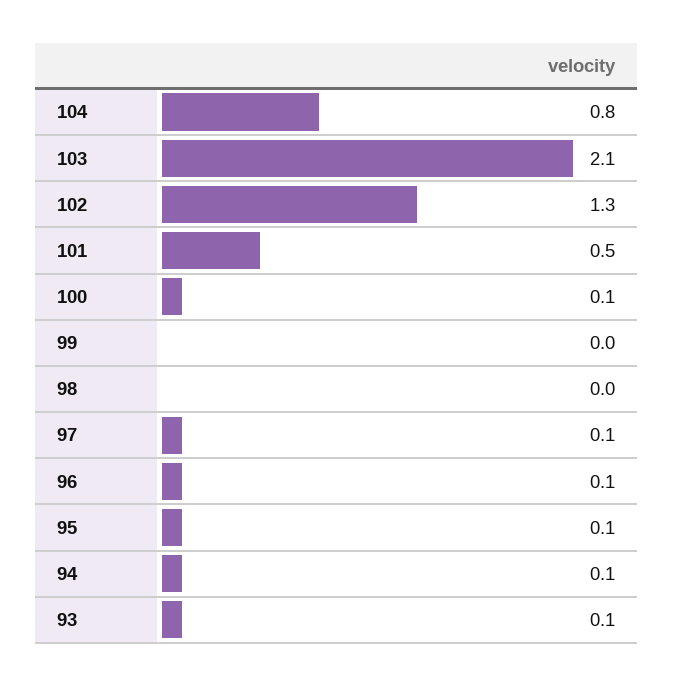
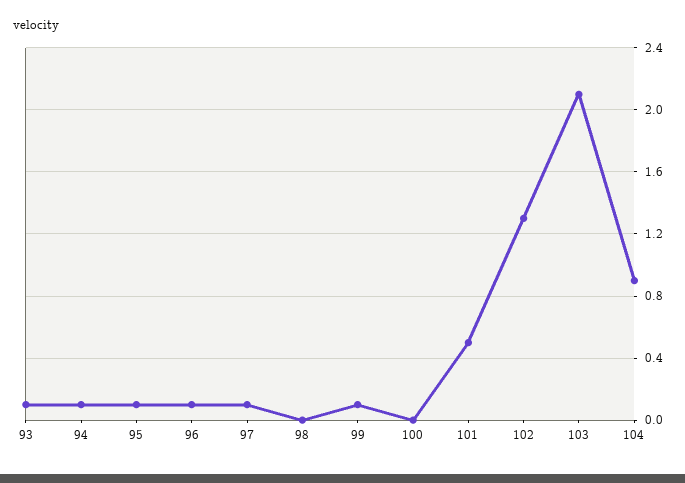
104: 0.8 -> 0.9
100: 0.1 -> 0
99: 0 -> 0.1

